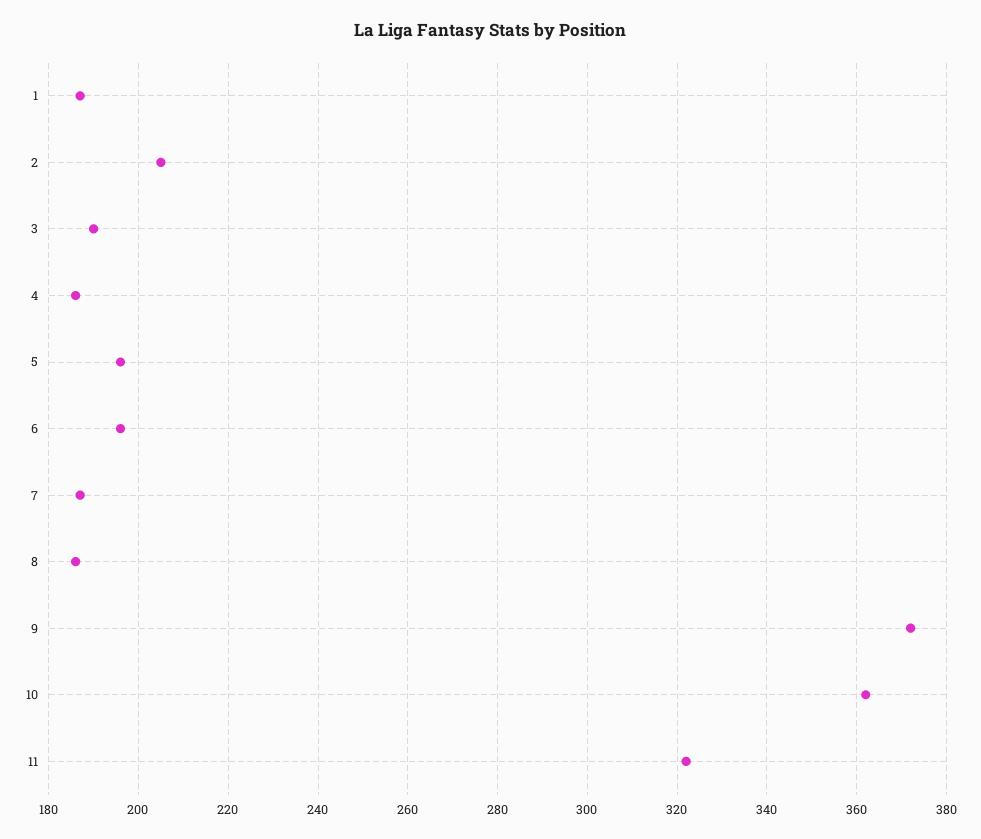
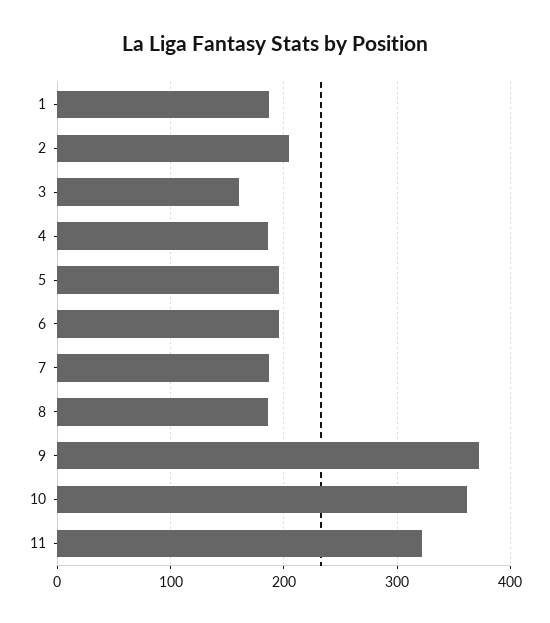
3: 190 -> 160

